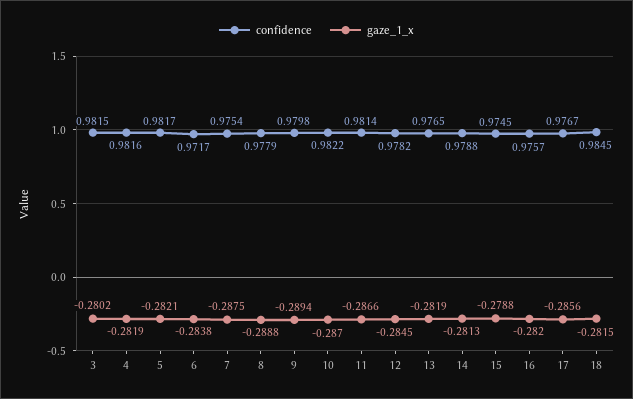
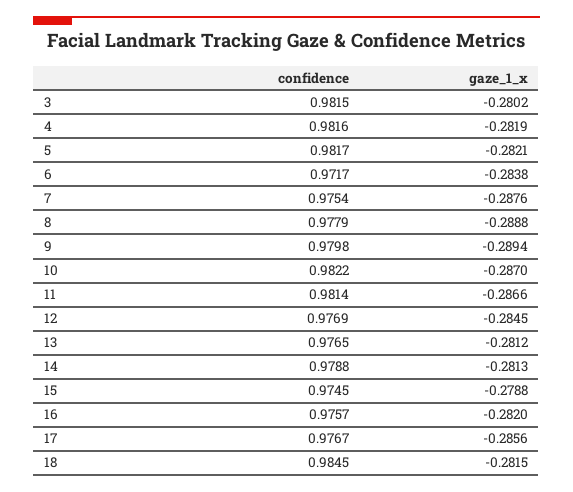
gaze_1_x, 7: -0.2875 -> -0.2876
confidence, 12: 0.9782 -> 0.9769
gaze_1_x, 13: -0.2819 -> -0.2812

